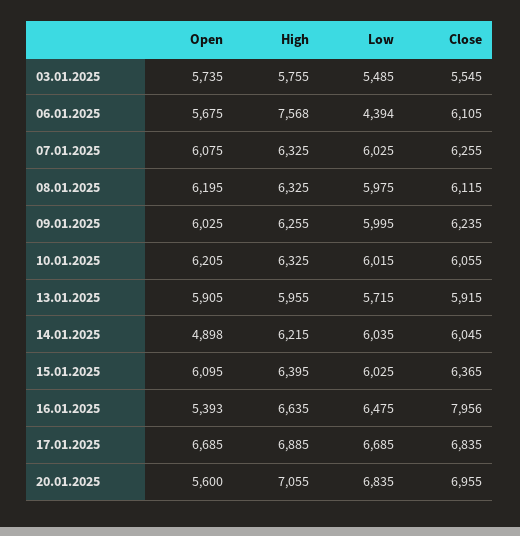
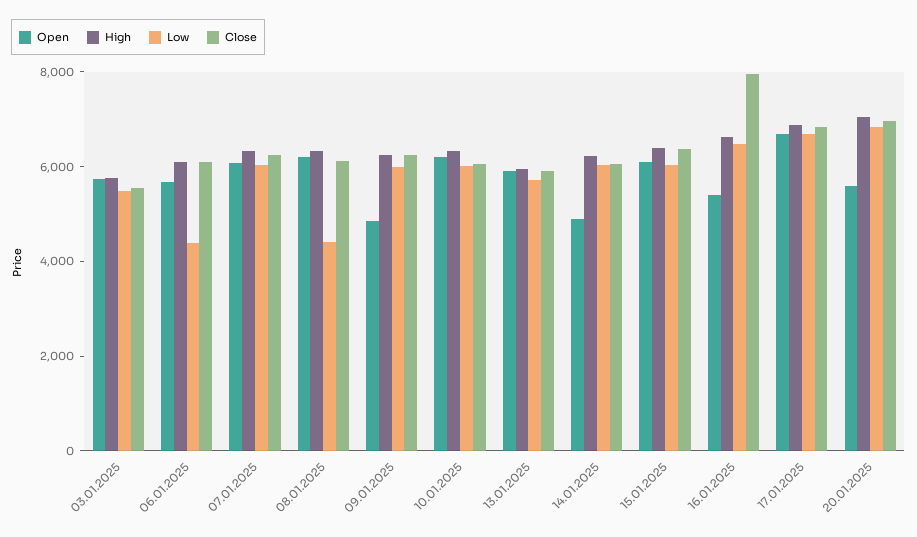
High, 06.01.2025: 7568 -> 6000
Low, 08.01.2025: 5975 -> 4500
Open, 09.01.2025: 6025 -> 5000

